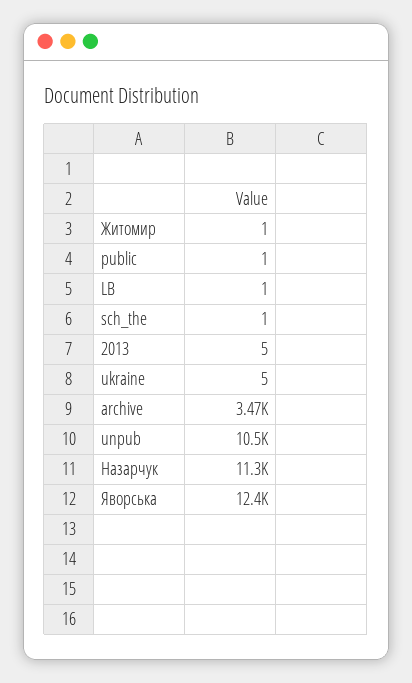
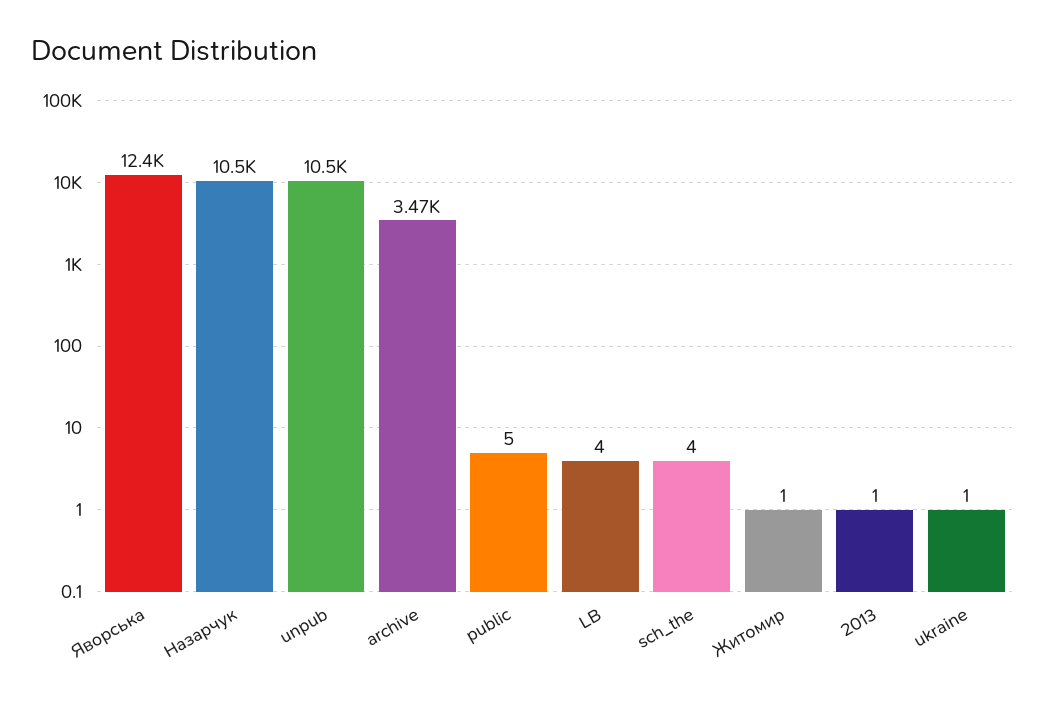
public: 1 -> 5
LB: 1 -> 4
sch_the: 1 -> 4
2013: 5 -> 1
ukraine: 5 -> 1
Назарчук: 11300 -> 10500

